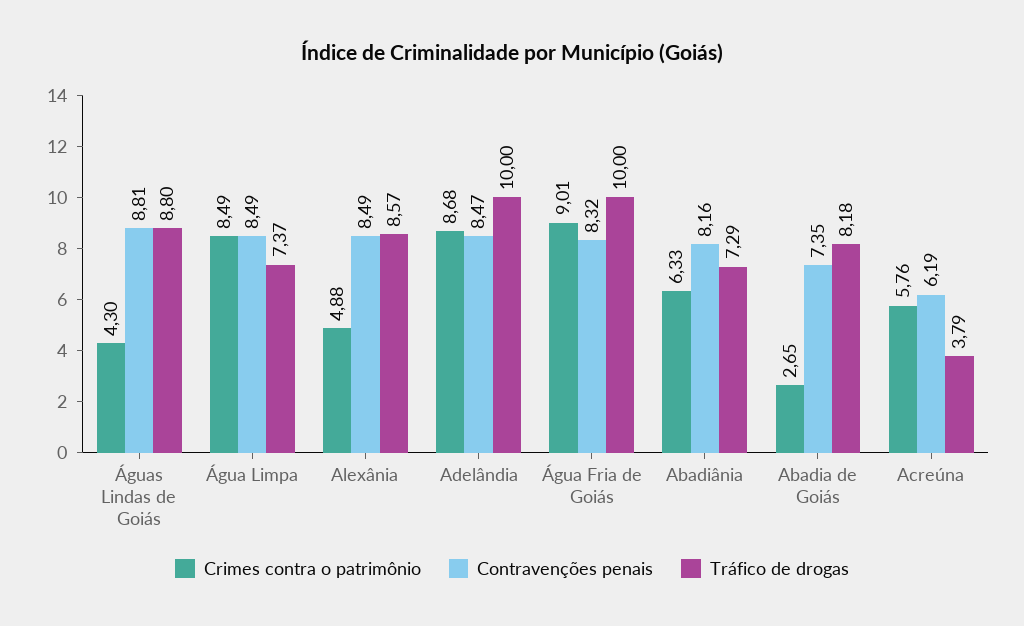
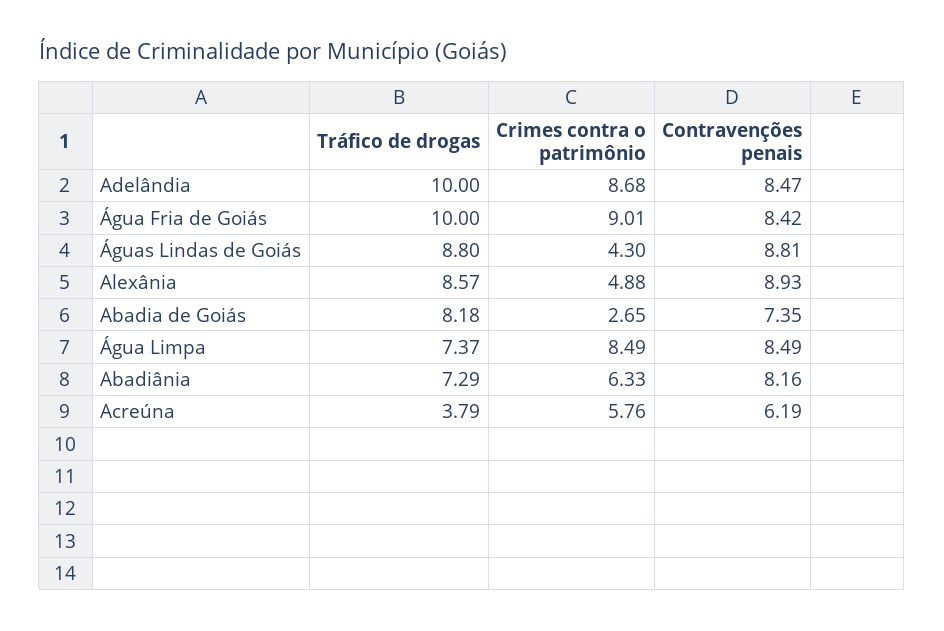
Contravenções penais, Alexânia: 8.49 -> 8.93
Contravenções penais, Água Fria de Goiás: 8.32 -> 8.42

